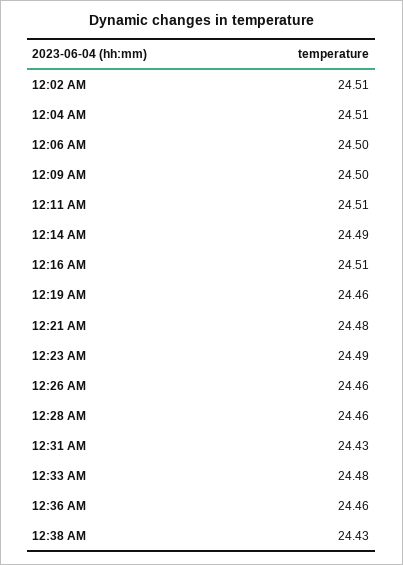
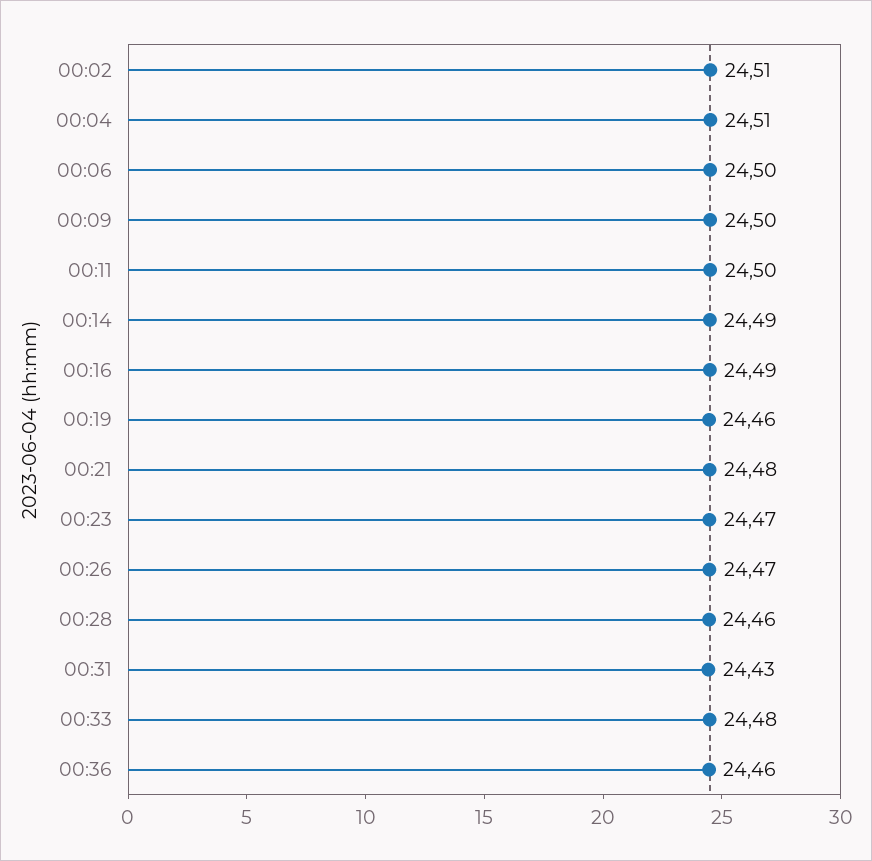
12:11 AM: 24.51 -> 24.5
12:16 AM: 24.51 -> 24.49
12:23 AM: 24.49 -> 24.47
12:26 AM: 24.46 -> 24.47
12:38 AM: 24.43 -> none

